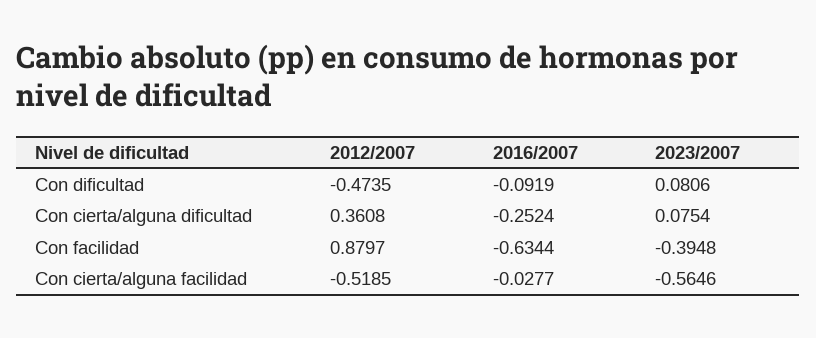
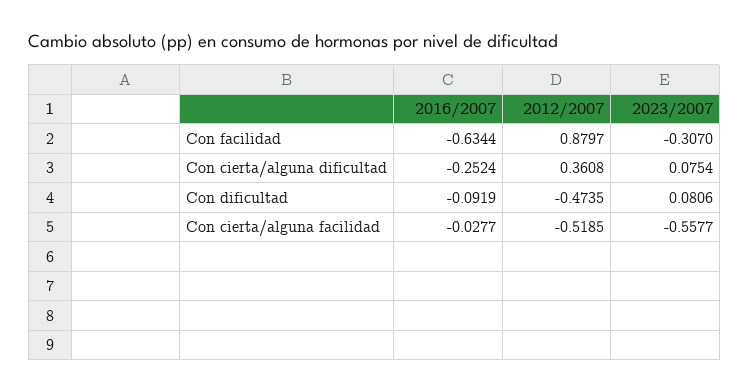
2023/2007, Con facilidad: -0.3948 -> -0.307
2023/2007, Con cierta/alguna facilidad: -0.5646 -> -0.5577

